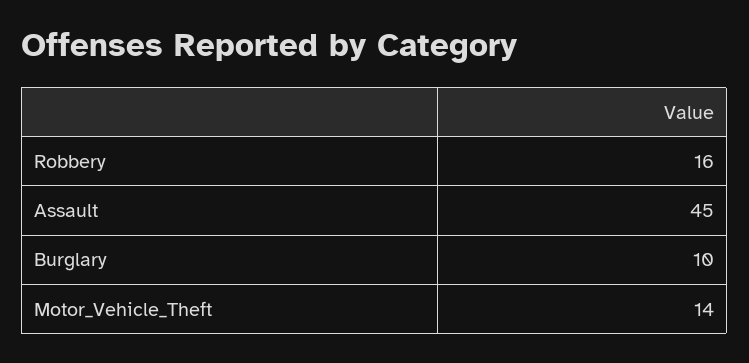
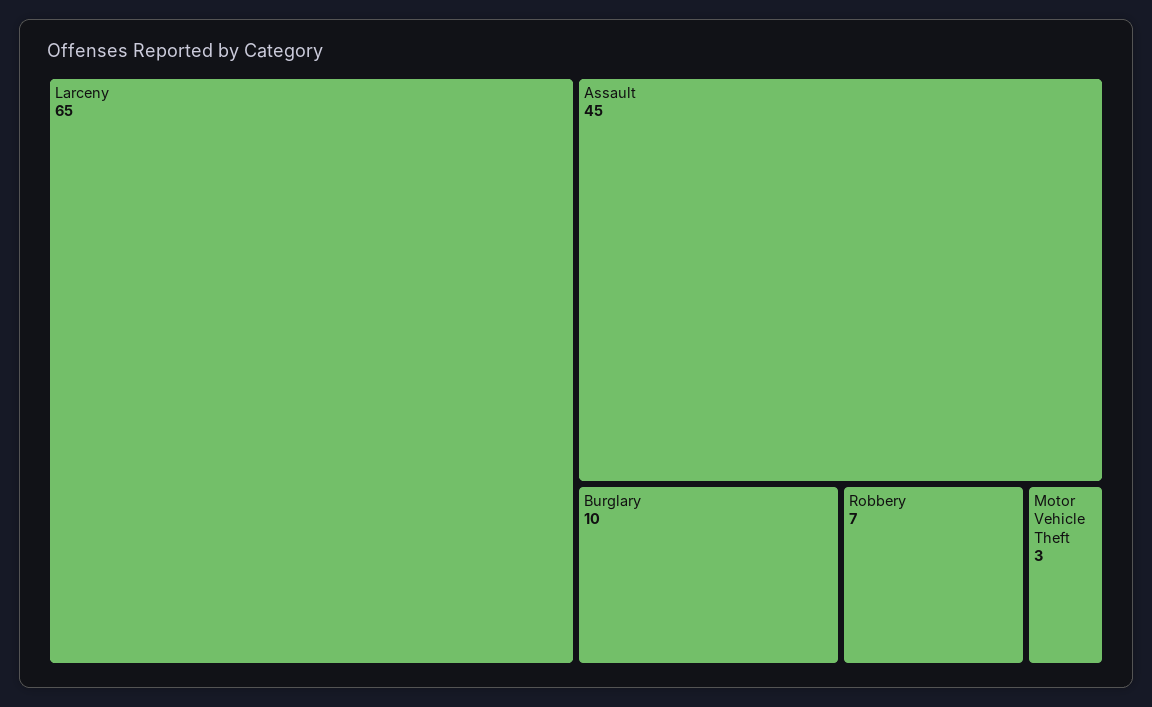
Robbery: 16 -> 7
Motor_Vehicle_Theft: 14 -> 3
Larceny: none -> 65

